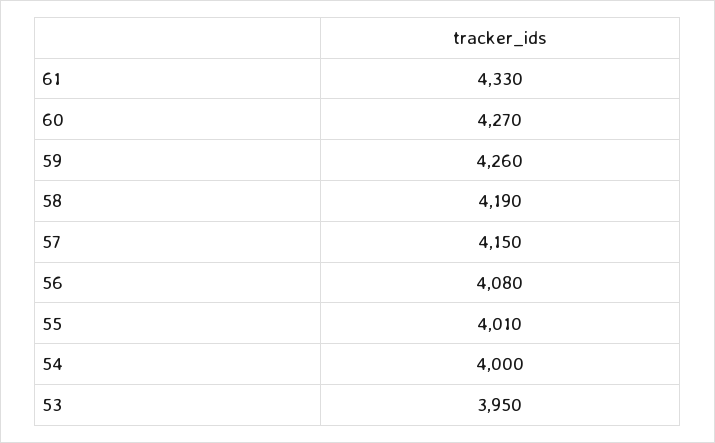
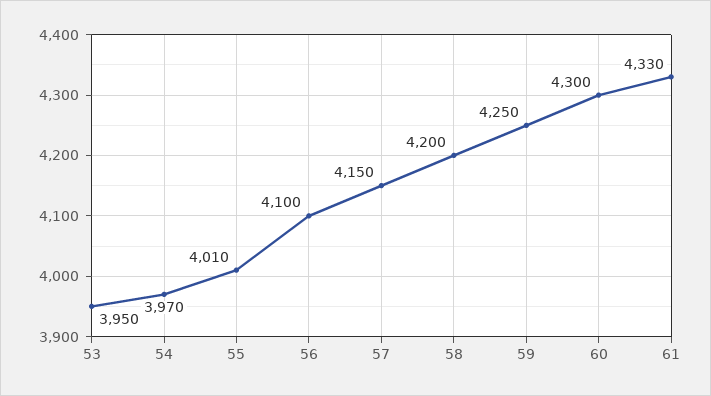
60: 4270 -> 4300
59: 4260 -> 4250
58: 4190 -> 4200
56: 4080 -> 4100
54: 4000 -> 3970

